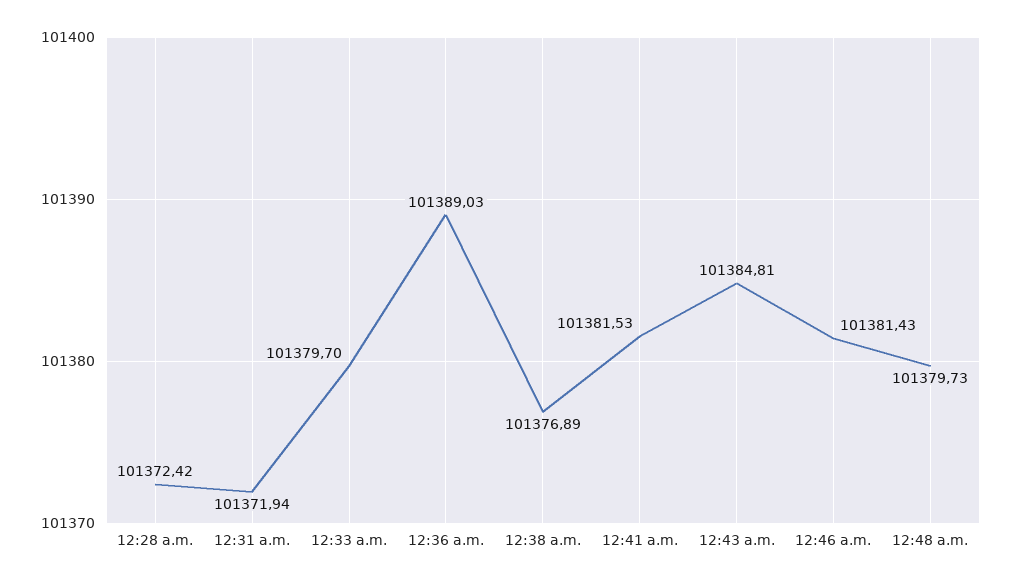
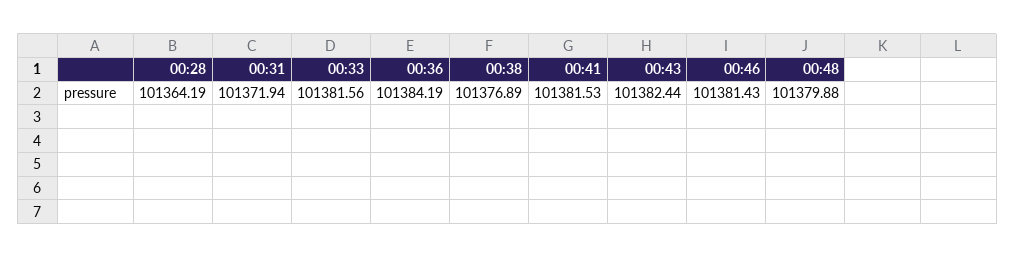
12:28 a.m.: 101372.42 -> 101364.19
12:33 a.m.: 101379.7 -> 101381.56
12:36 a.m.: 101389.03 -> 101384.19
12:43 a.m.: 101384.81 -> 101382.44
12:48 a.m.: 101379.73 -> 101379.88

